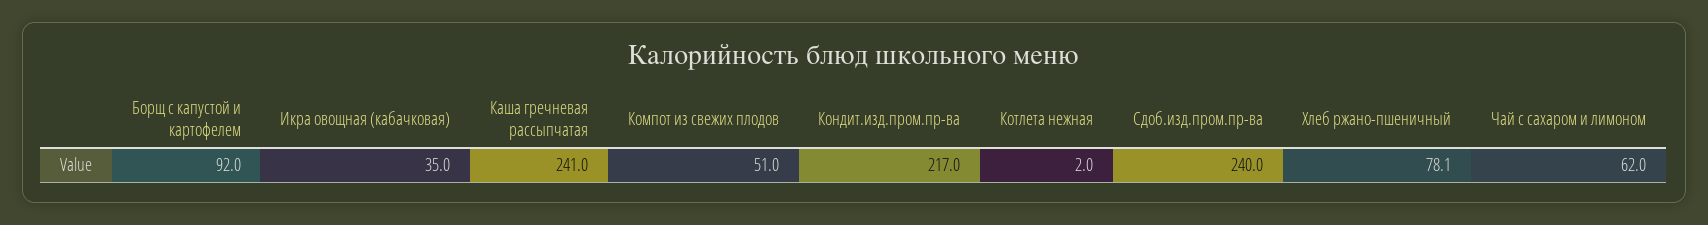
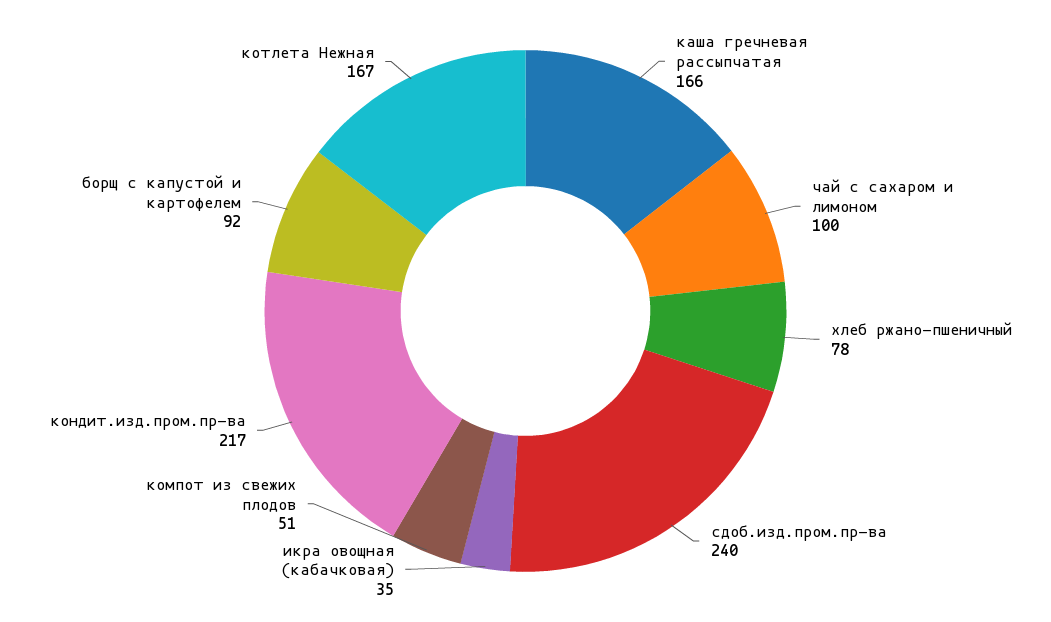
Каша гречневая рассыпчатая: 241 -> 166
Котлета нежная: 2 -> 167
Чай с сахаром и лимоном: 62 -> 100

